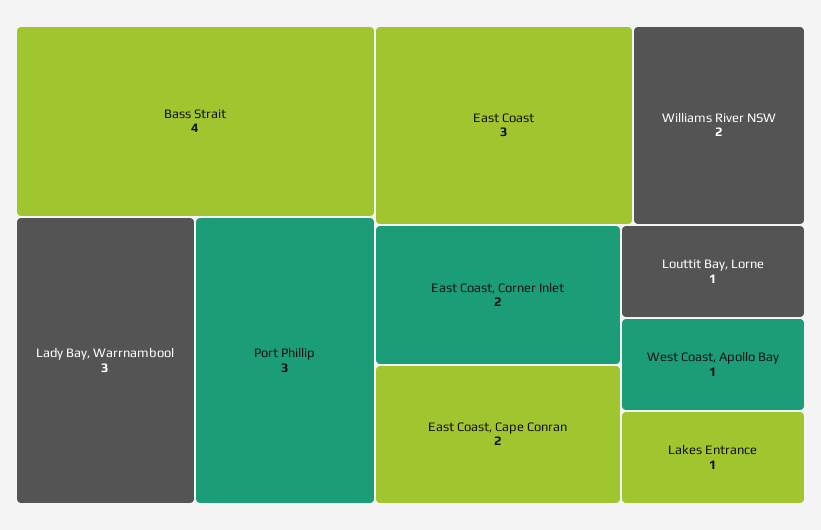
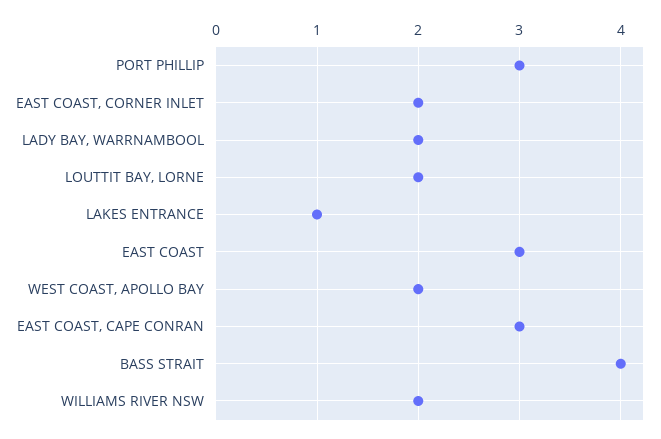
Lady Bay, Warrnambool: 3 -> 2
East Coast, Cape Conran: 2 -> 3
Louttit Bay, Lorne: 1 -> 2
West Coast, Apollo Bay: 1 -> 2

